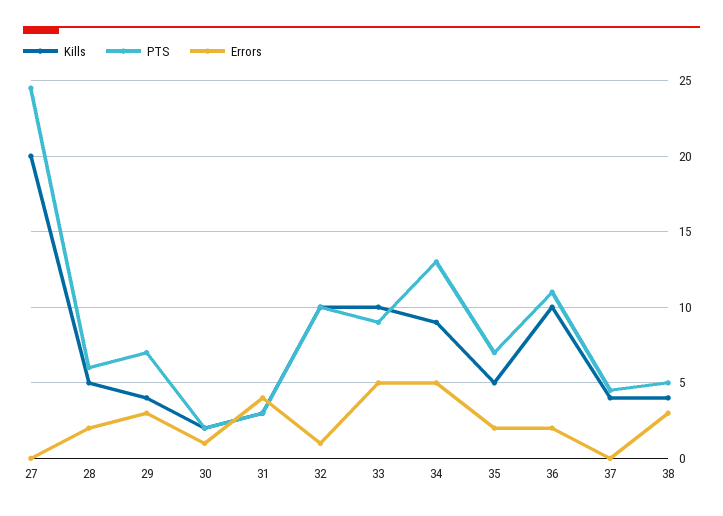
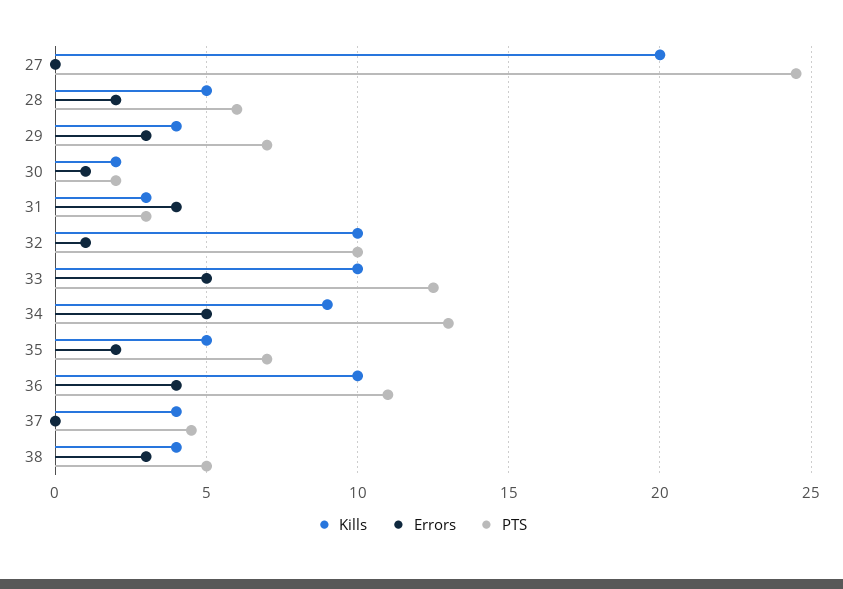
PTS, 33: 9 -> 12.5
Errors, 36: 2 -> 4

